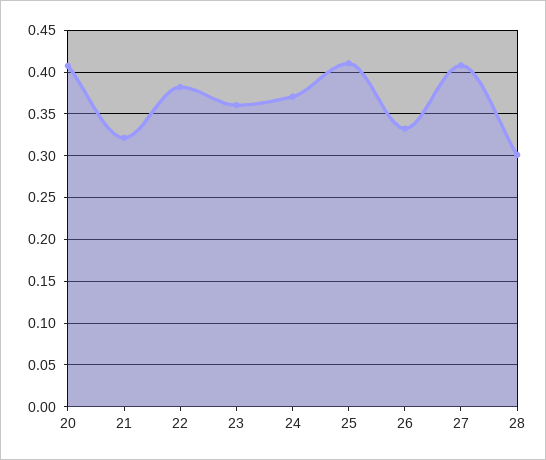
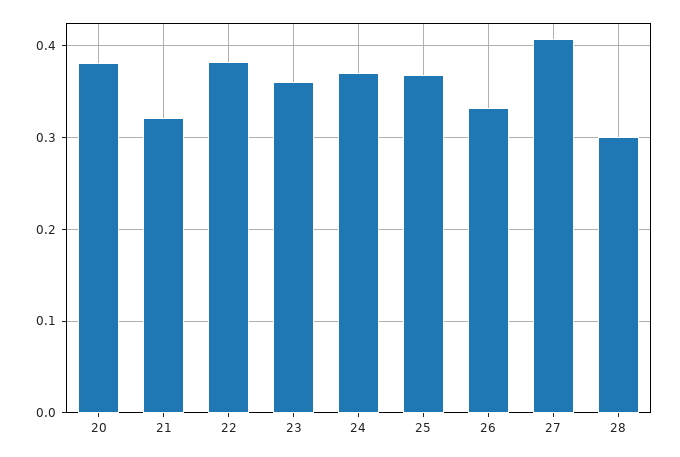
20: 0.41 -> 0.38
25: 0.41 -> 0.37

